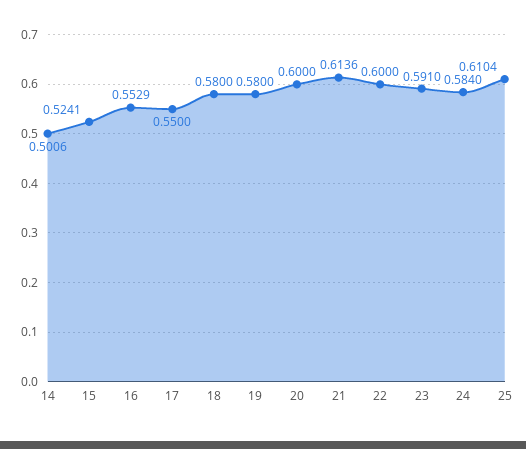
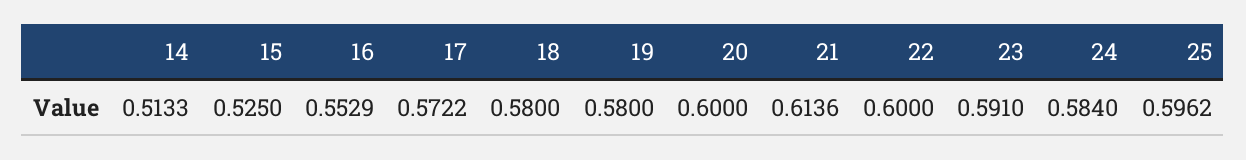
14: 0.5006 -> 0.5133
15: 0.5241 -> 0.525
17: 0.55 -> 0.5722
25: 0.6104 -> 0.5962

